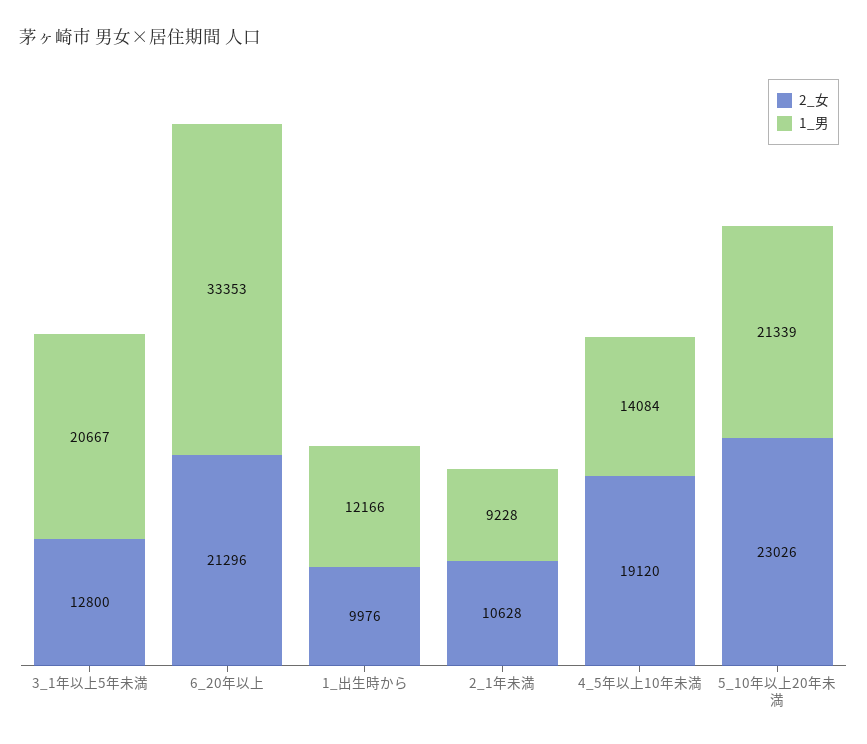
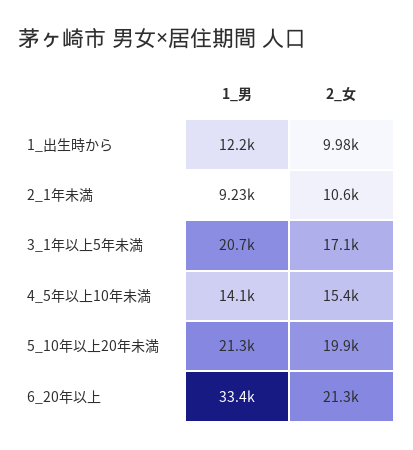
2_女, 3_1年以上5年未満: 12800 -> 17100
2_女, 4_5年以上10年未満: 19120 -> 15400
2_女, 5_10年以上20年未満: 23026 -> 19900

